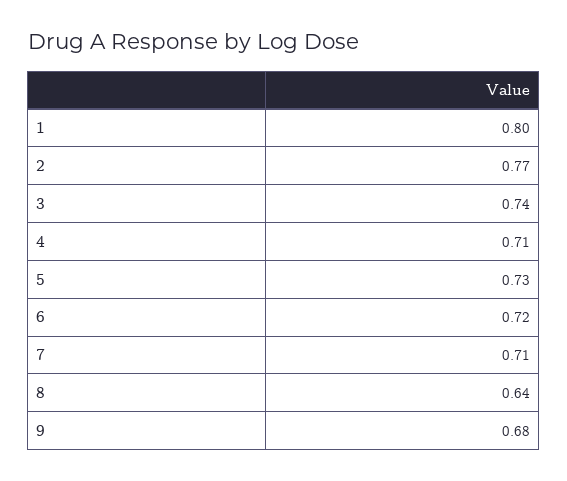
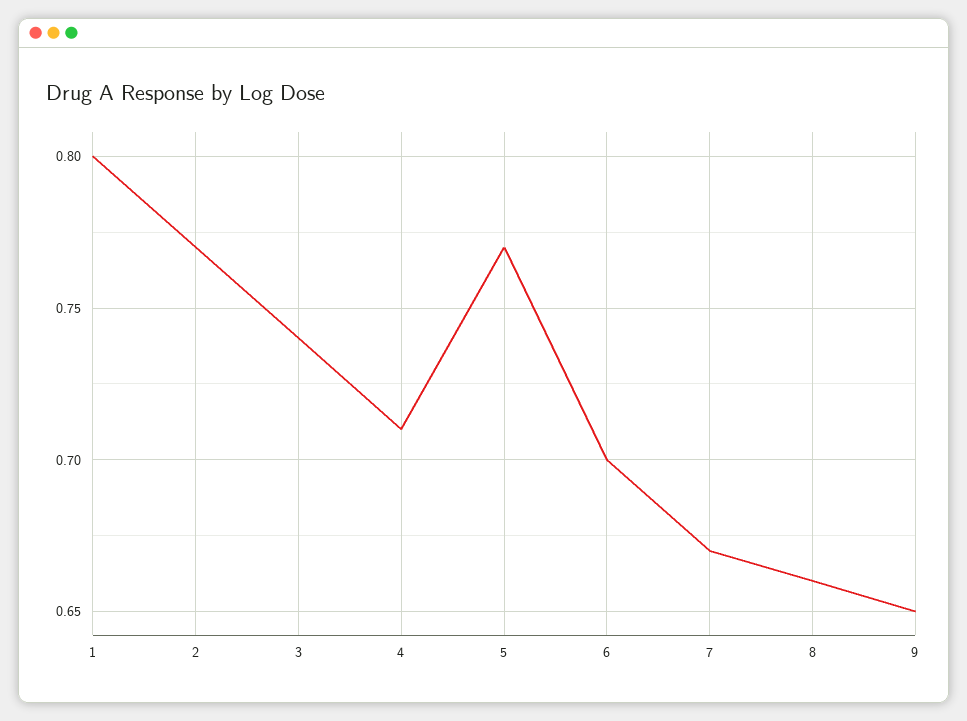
5: 0.73 -> 0.77
6: 0.72 -> 0.7
7: 0.71 -> 0.67
8: 0.64 -> 0.66
9: 0.68 -> 0.65

